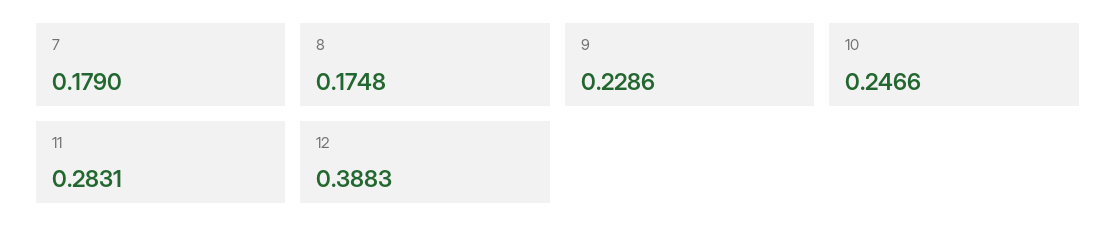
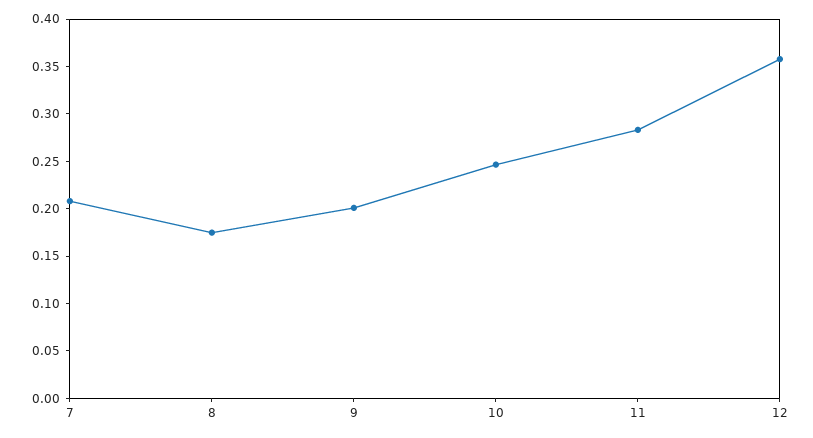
7: 0.179 -> 0.21
9: 0.2286 -> 0.2
12: 0.3883 -> 0.36

